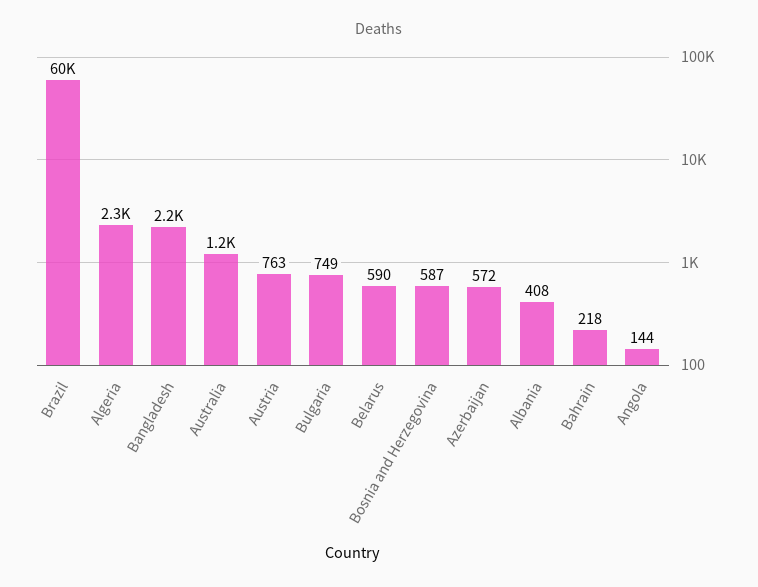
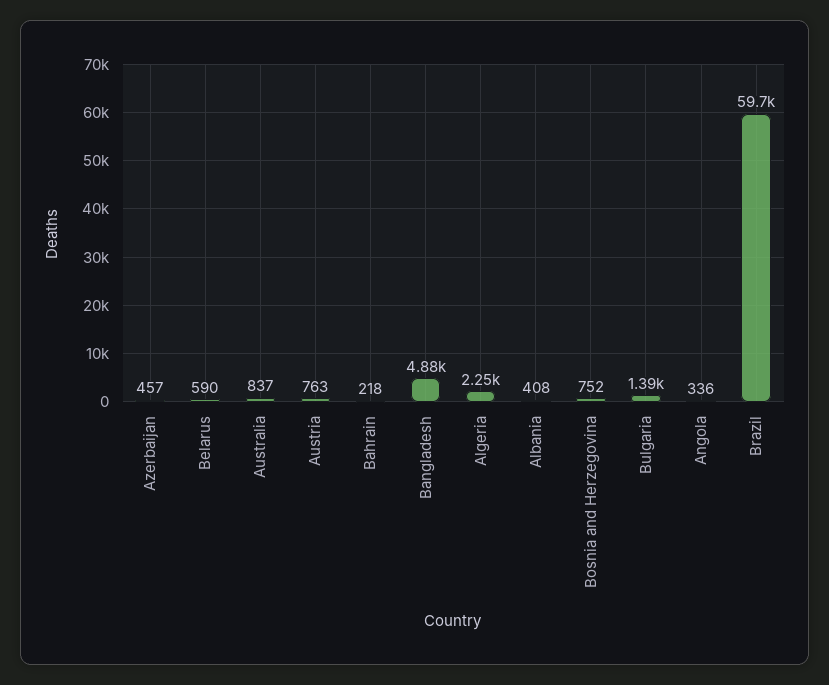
Bangladesh: 2200 -> 4880
Australia: 1200 -> 837
Bulgaria: 749 -> 1390
Bosnia and Herzegovina: 587 -> 752
Azerbaijan: 572 -> 457
Angola: 144 -> 336

